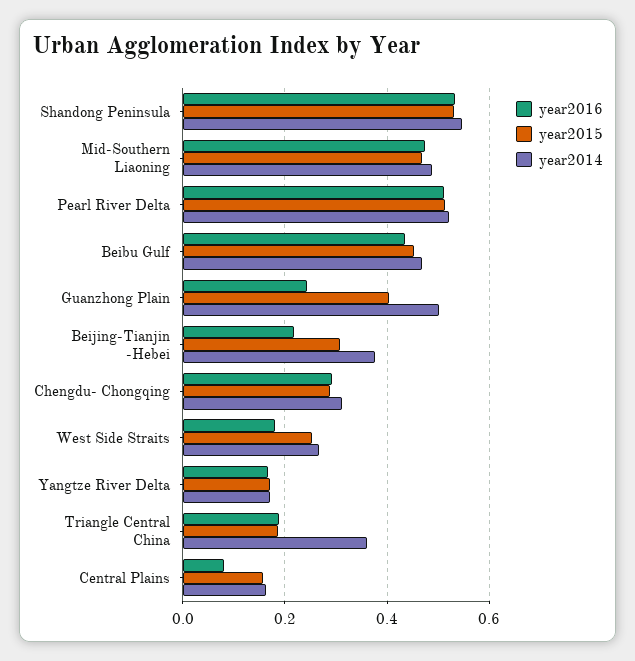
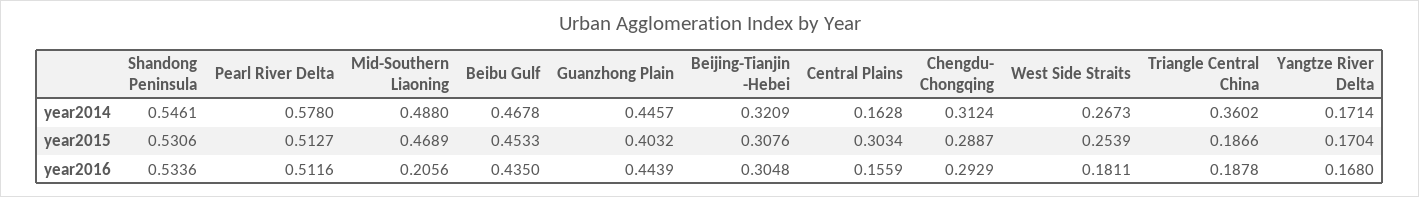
year2016, Mid-Southern Liaoning: 0.48 -> 0.2056
year2014, Pearl River Delta: 0.52 -> 0.578
year2016, Guanzhong Plain: 0.24 -> 0.4439
year2014, Guanzhong Plain: 0.5 -> 0.4457
year2016, Beijing-Tianjin -Hebei: 0.22 -> 0.3048
year2014, Beijing-Tianjin -Hebei: 0.38 -> 0.3209
year2016, Central Plains: 0.08 -> 0.1559
year2015, Central Plains: 0.16 -> 0.3034

